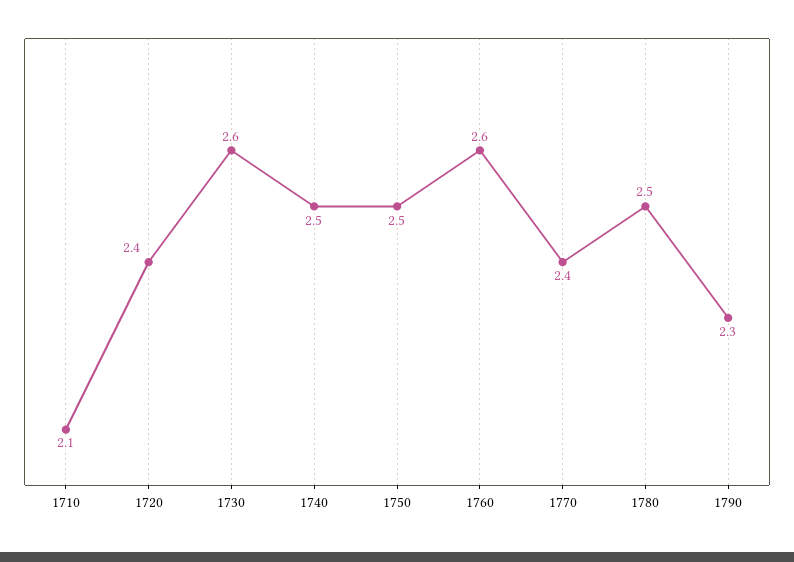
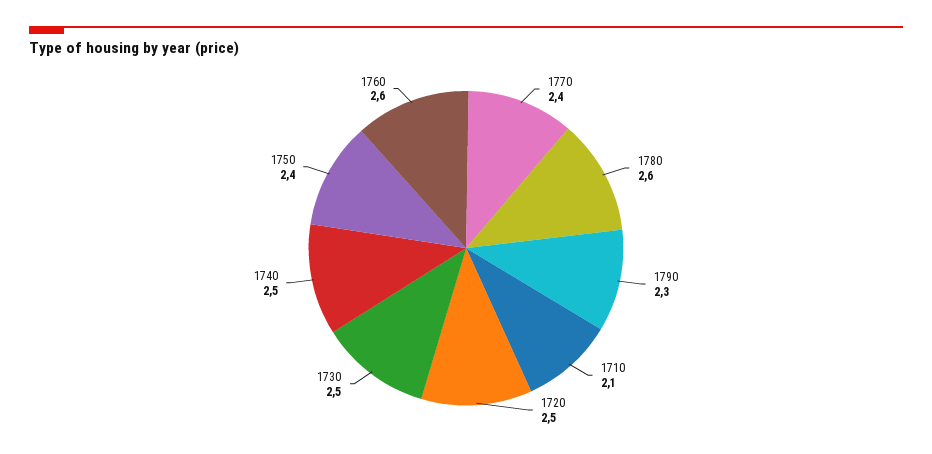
1720: 2.4 -> 2.5
1730: 2.6 -> 2.5
1750: 2.5 -> 2.4
1780: 2.5 -> 2.6

